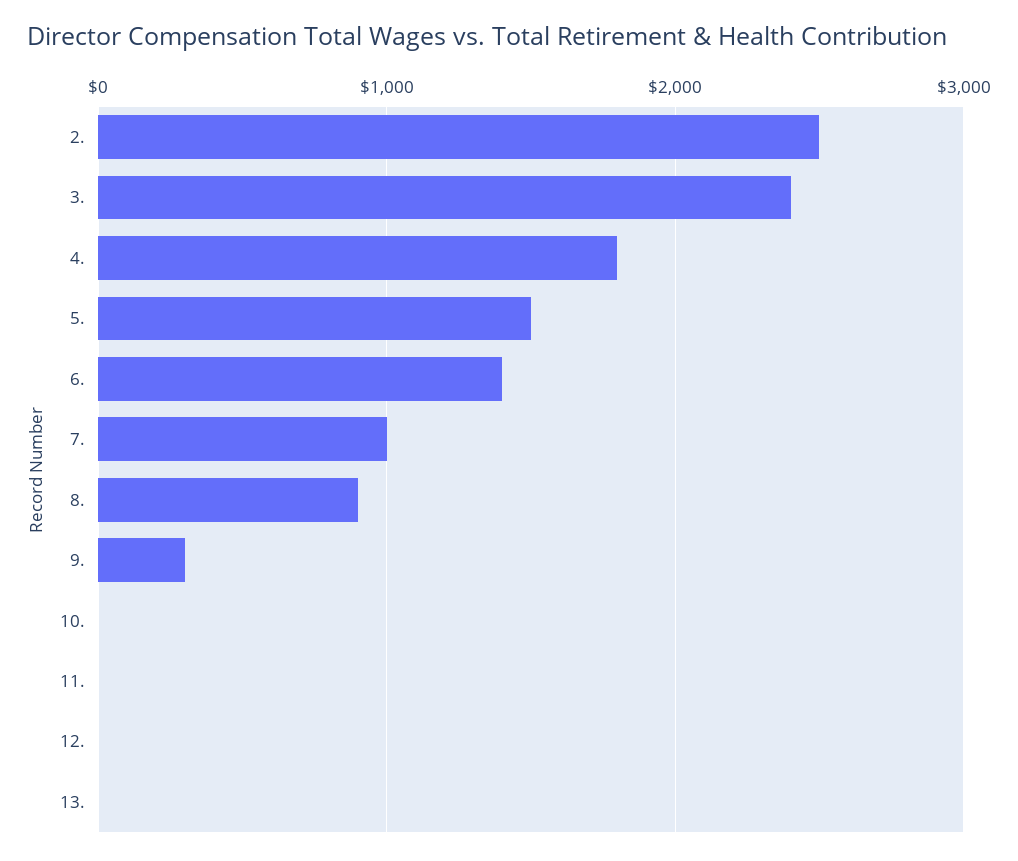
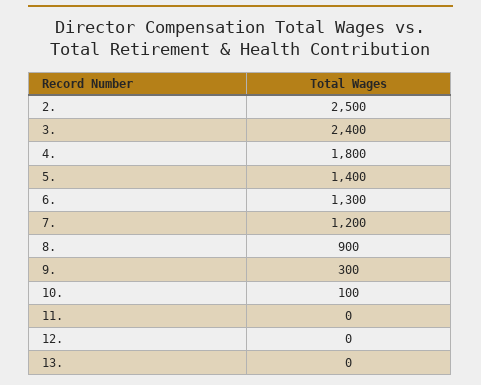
5.: 1500 -> 1400
6.: 1400 -> 1300
7.: 1000 -> 1200
10.: 0 -> 100

